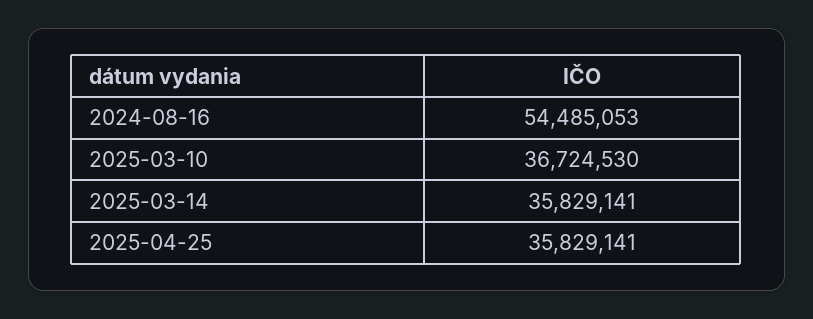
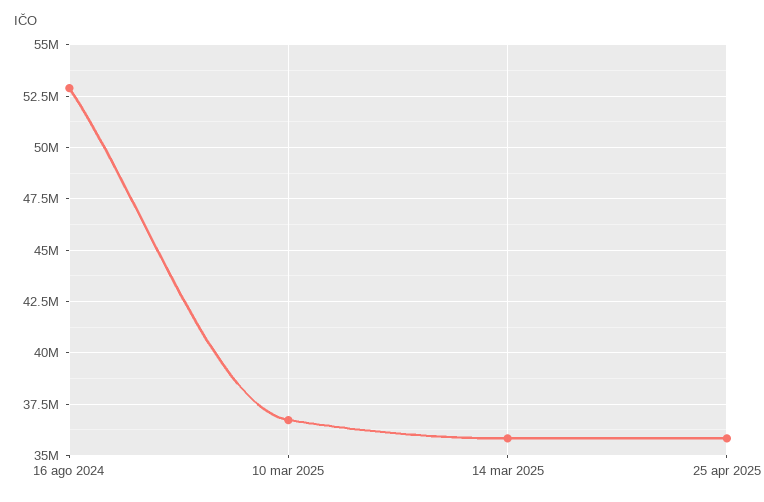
2024-08-16: 54485053 -> 53000000

